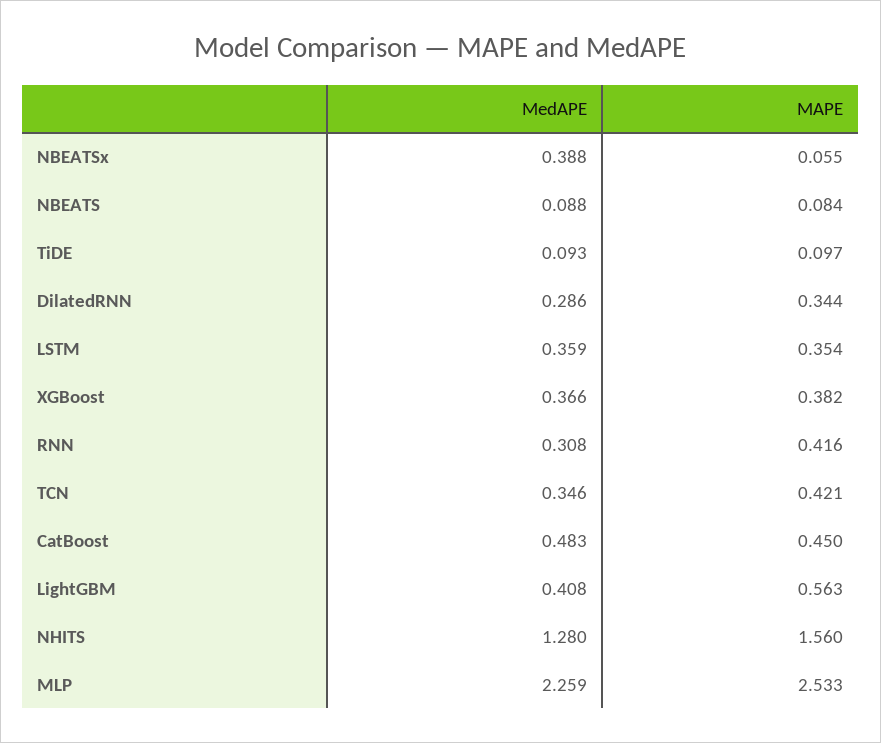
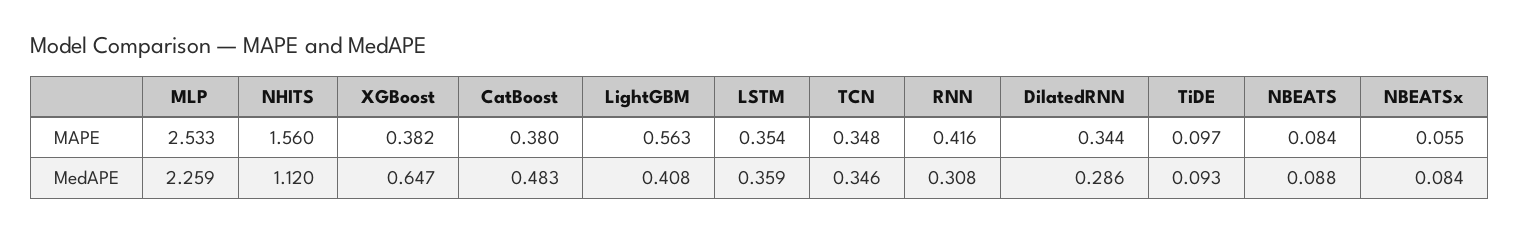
MedAPE, NBEATSx: 0.388 -> 0.084
MedAPE, XGBoost: 0.366 -> 0.647
MAPE, TCN: 0.421 -> 0.348
MAPE, CatBoost: 0.45 -> 0.38
MedAPE, NHITS: 1.28 -> 1.12

